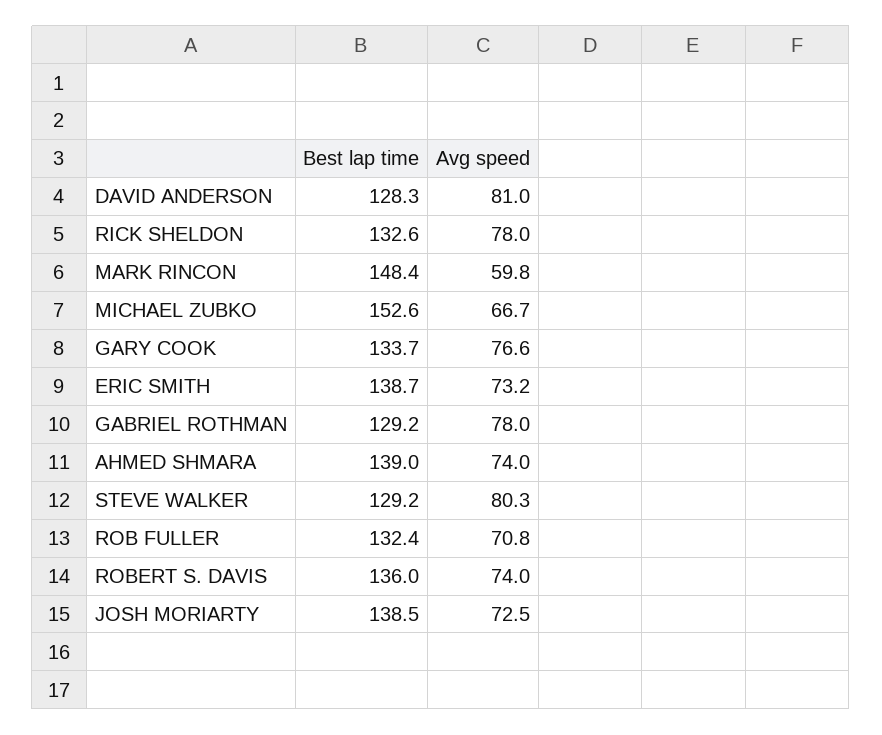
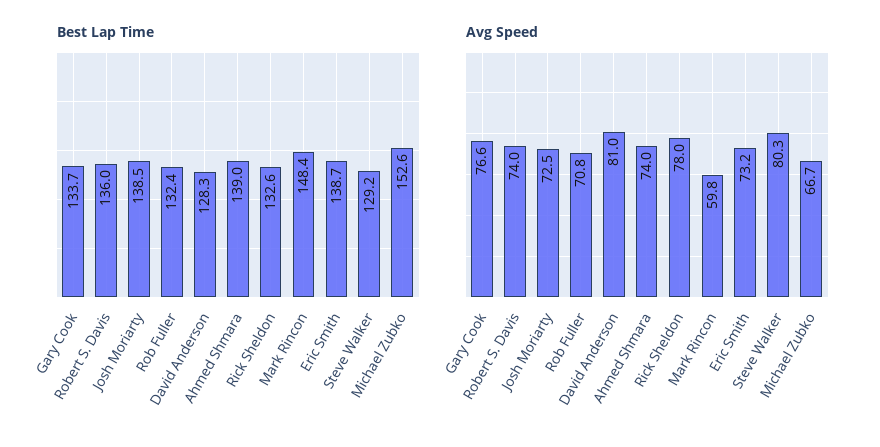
Best lap time, GABRIEL ROTHMAN: 129.2 -> none
Avg speed, GABRIEL ROTHMAN: 78 -> none

